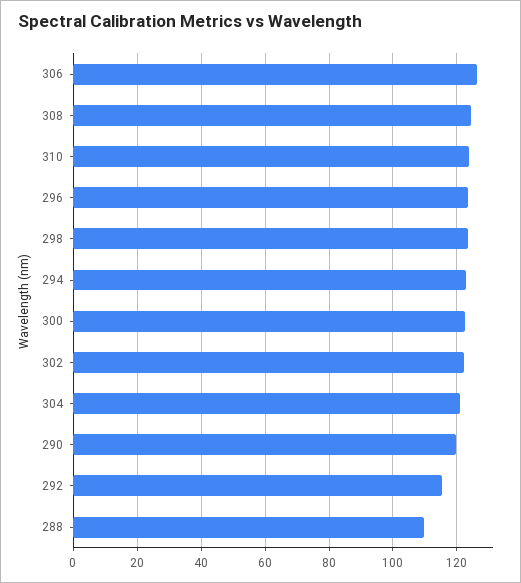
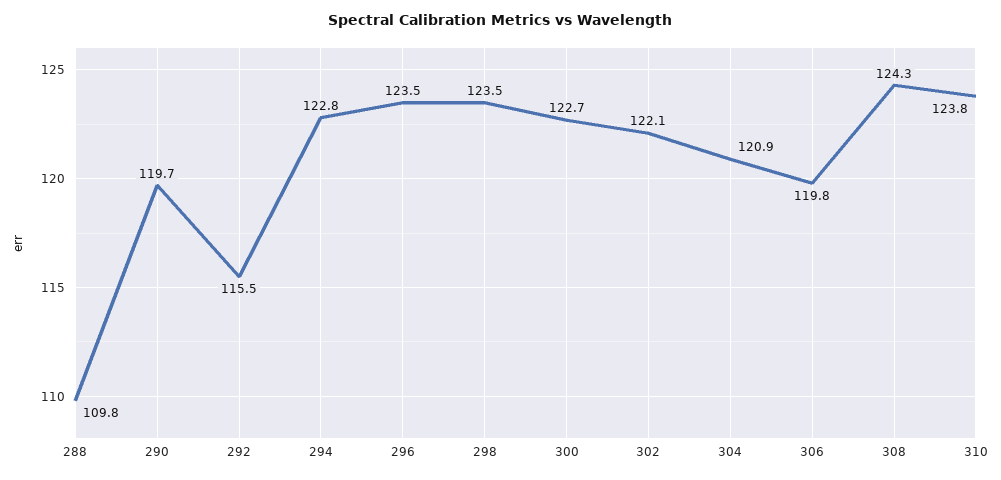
306: 126 -> 119.8

